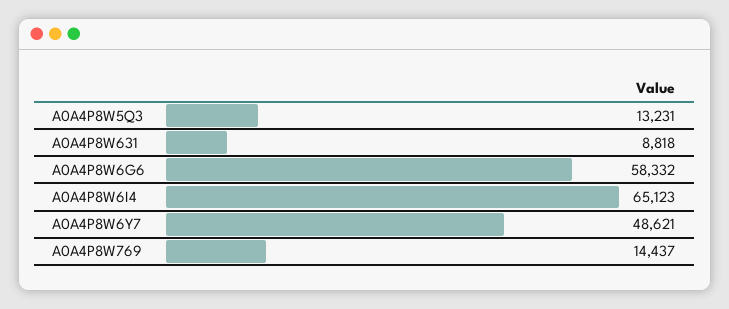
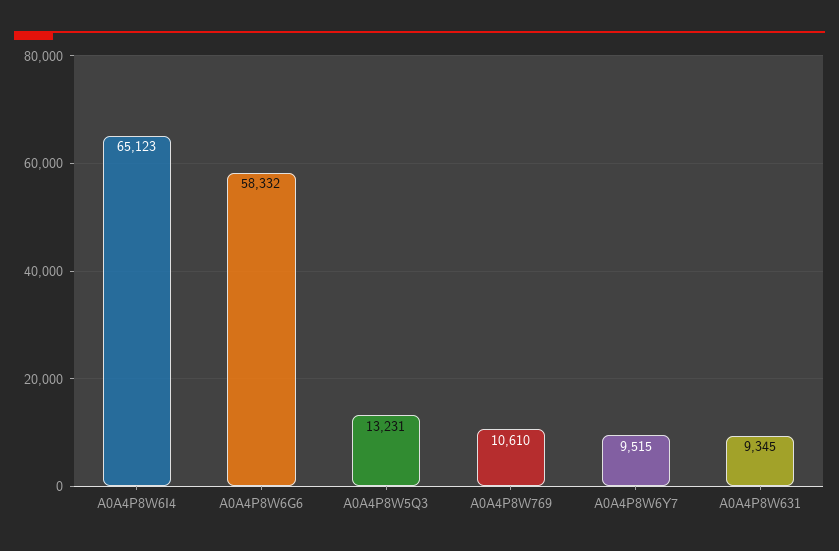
A0A4P8W631: 8818 -> 9345
A0A4P8W6Y7: 48621 -> 9515
A0A4P8W769: 14437 -> 10610

